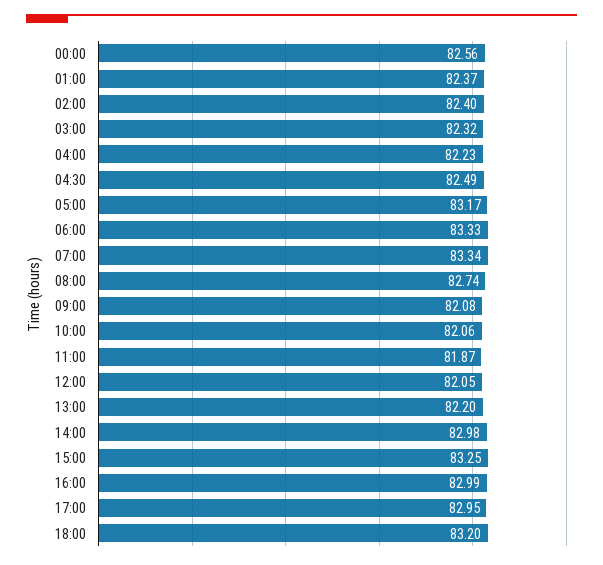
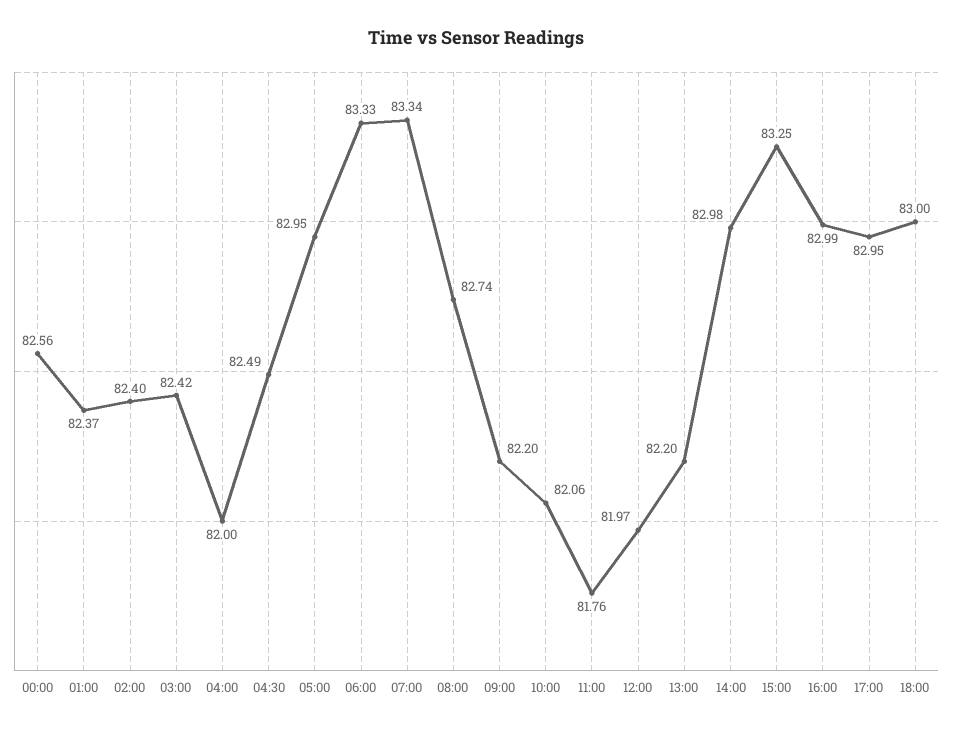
03:00: 82.32 -> 82.42
04:00: 82.23 -> 82
05:00: 83.17 -> 82.95
09:00: 82.08 -> 82.2
11:00: 81.87 -> 81.76
12:00: 82.05 -> 81.97
18:00: 83.2 -> 83

